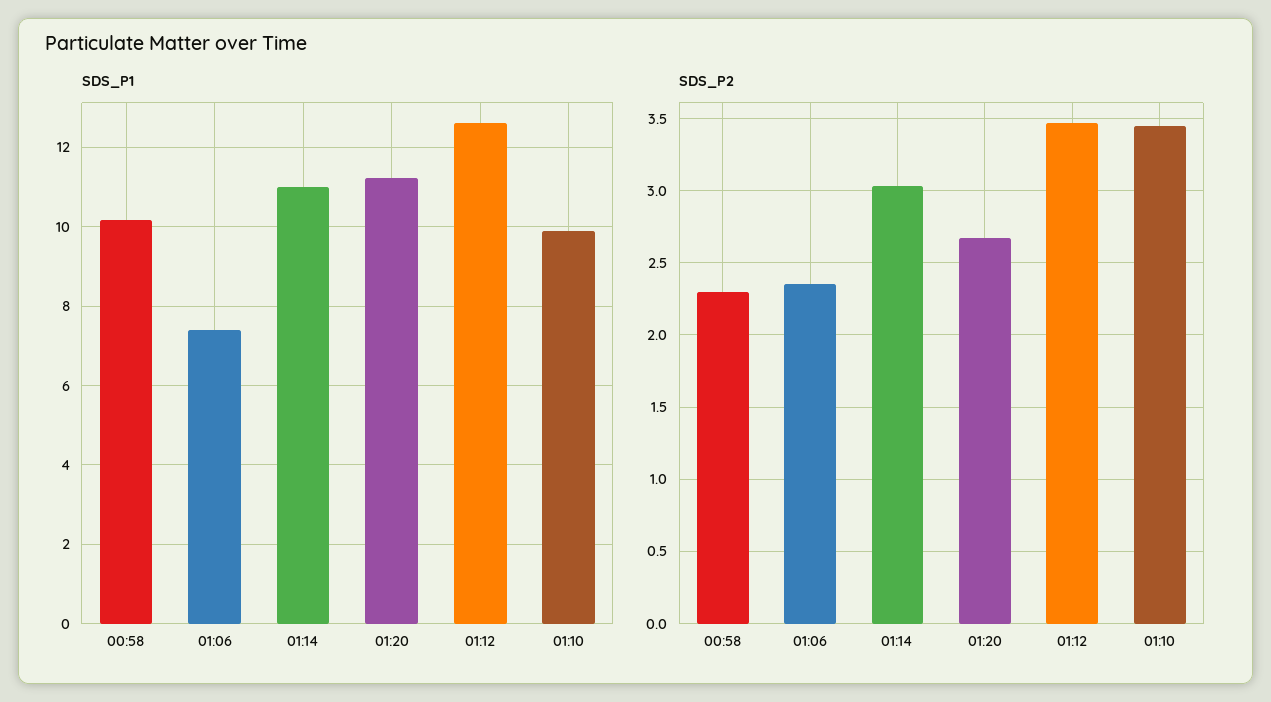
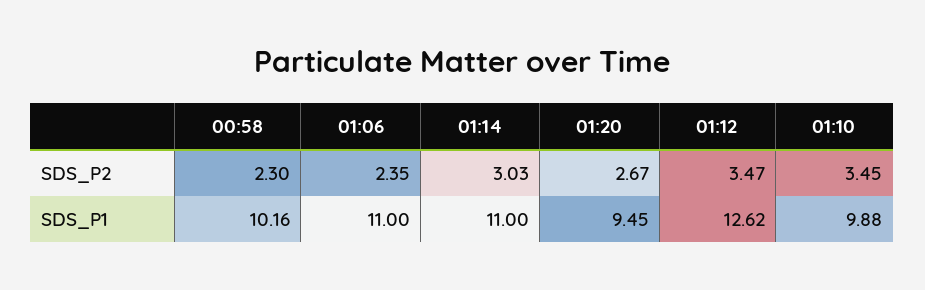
SDS_P1, 01:06: 7.4 -> 11
SDS_P1, 01:20: 11.2 -> 9.45

